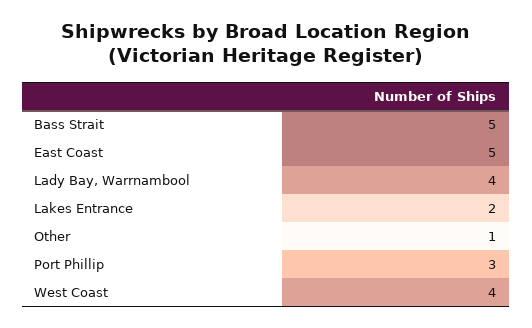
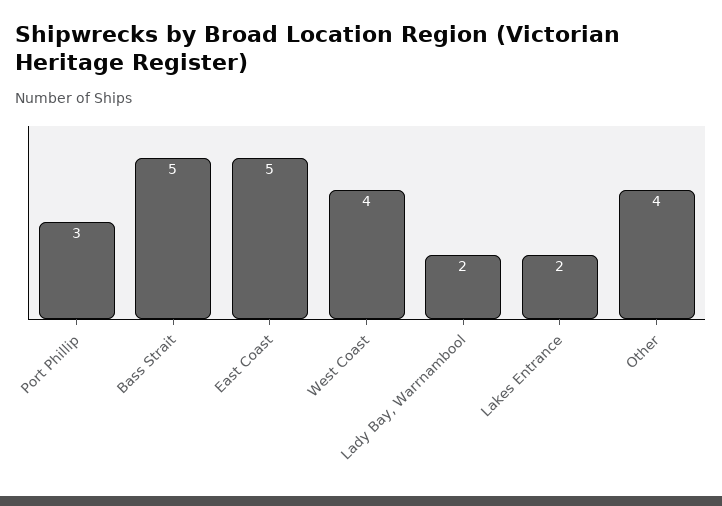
Lady Bay, Warrnambool: 4 -> 2
Other: 1 -> 4

